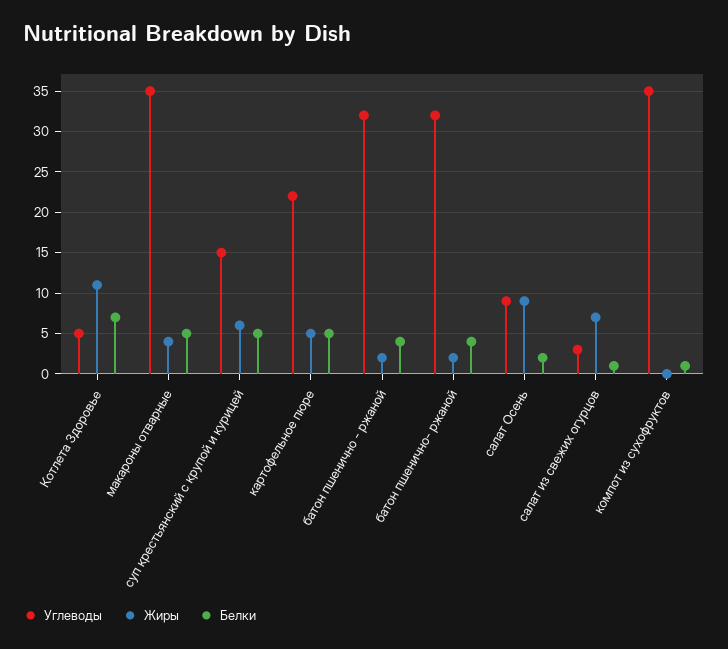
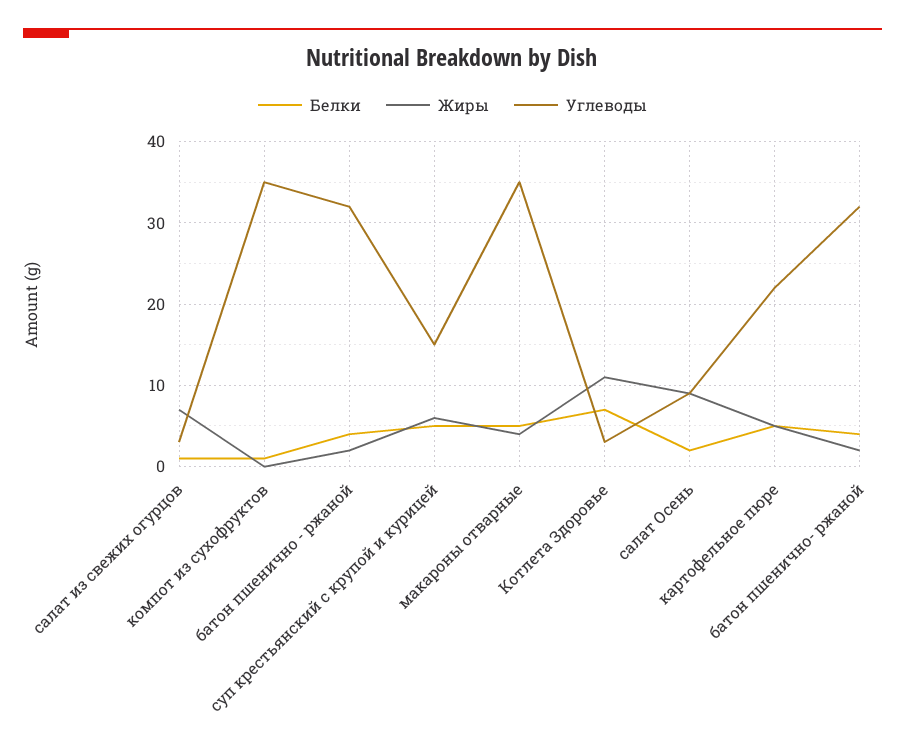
Углеводы, Котлета Здоровье: 5 -> 3

